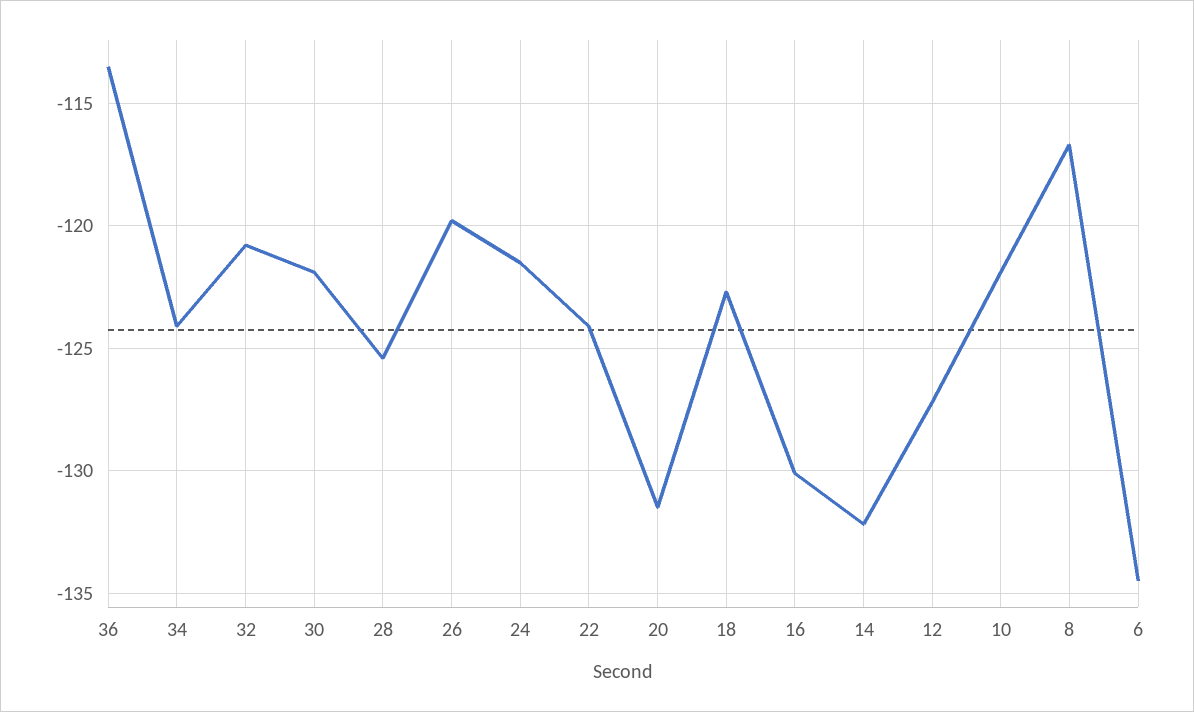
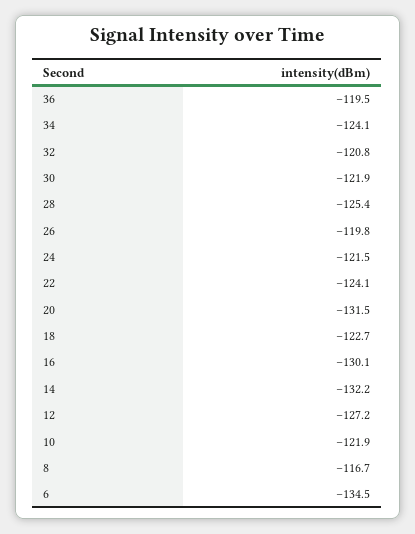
36: -113.5 -> -119.5

